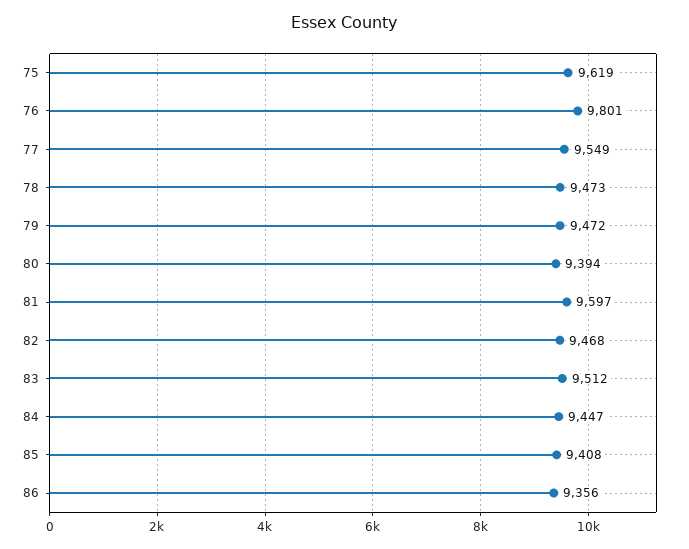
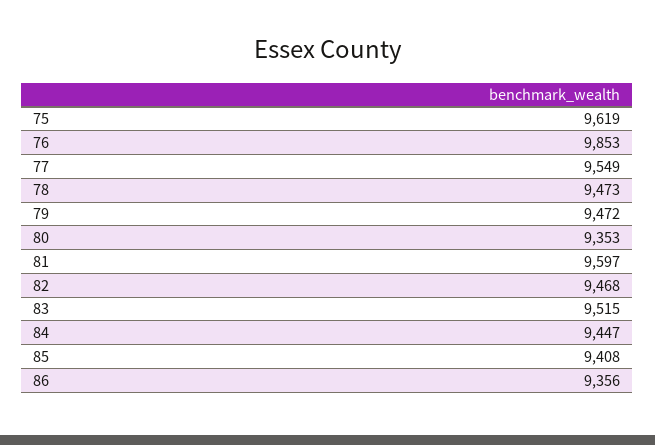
76: 9801 -> 9853
80: 9394 -> 9353
83: 9512 -> 9515

